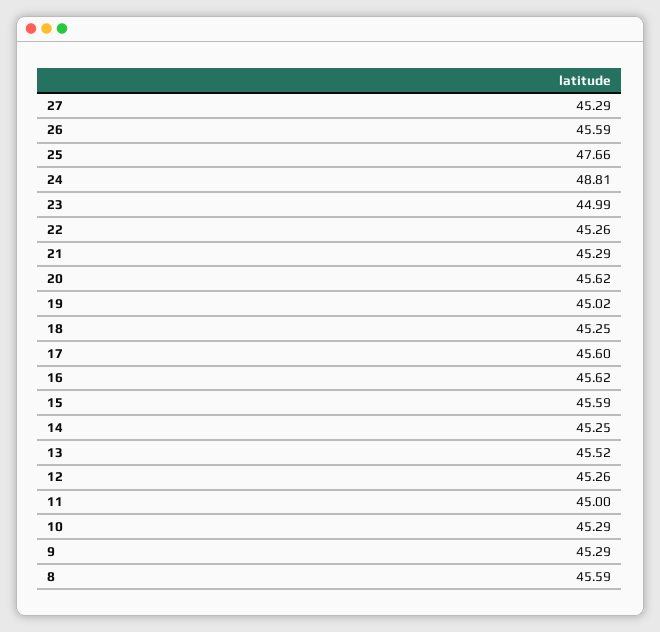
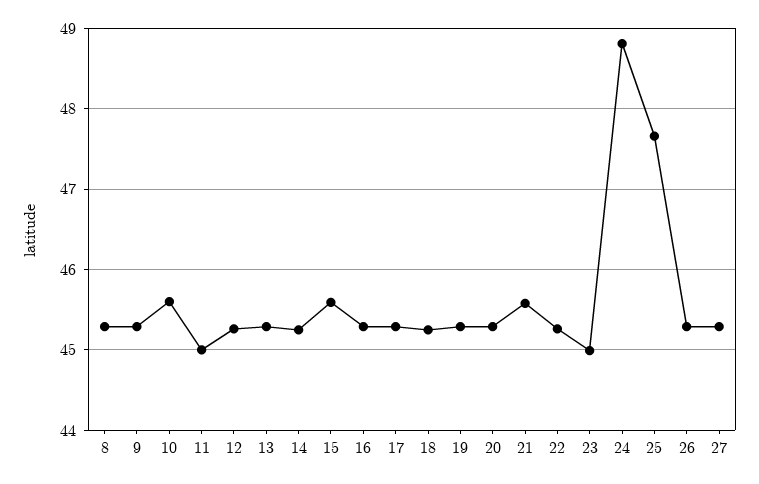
26: 45.59 -> 45.3
21: 45.29 -> 45.6
20: 45.62 -> 45.3
19: 45.02 -> 45.3
17: 45.6 -> 45.3
16: 45.62 -> 45.3
13: 45.52 -> 45.3
10: 45.29 -> 45.6
8: 45.59 -> 45.3

